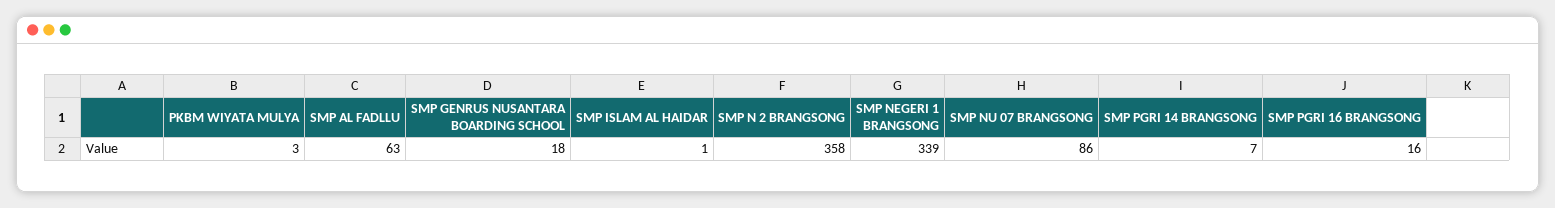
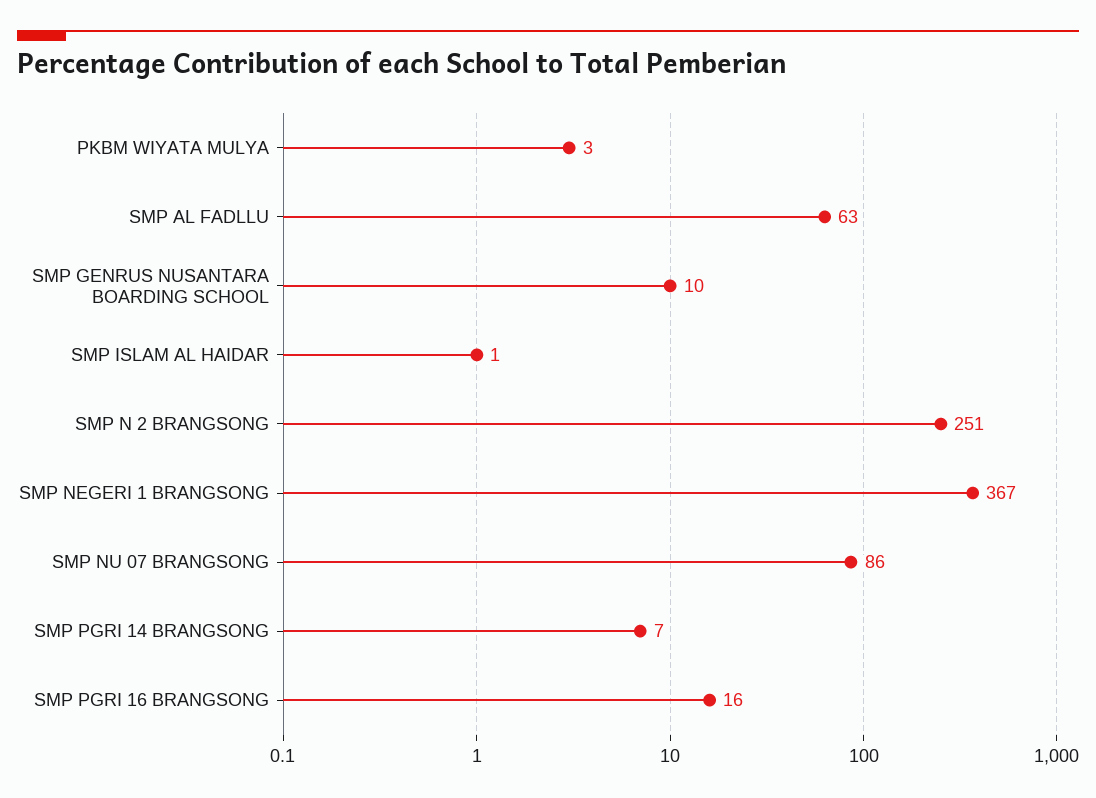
SMP GENRUS NUSANTARA BOARDING SCHOOL: 18 -> 10
SMP N 2 BRANGSONG: 358 -> 251
SMP NEGERI 1 BRANGSONG: 339 -> 367

